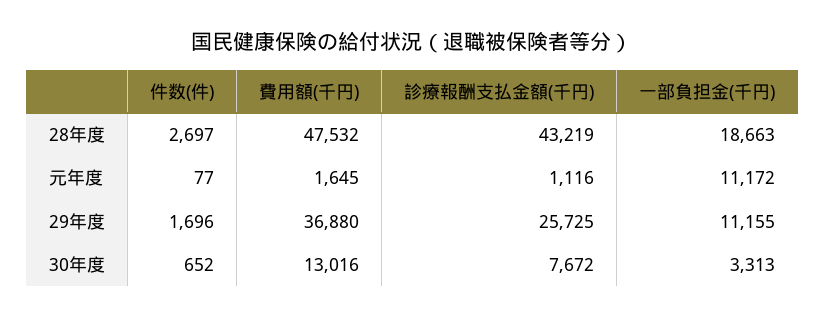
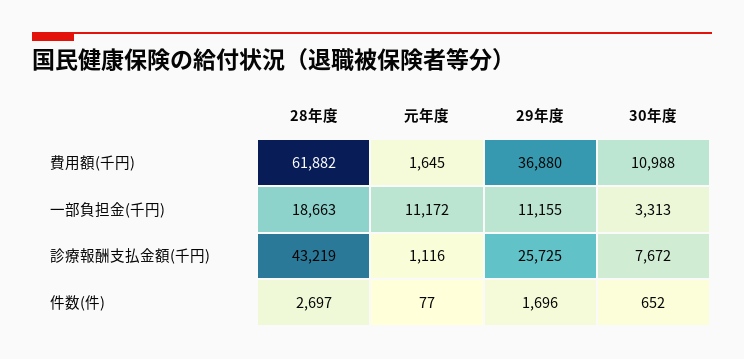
費用額(千円), 28年度: 47532 -> 61882
費用額(千円), 30年度: 13016 -> 10988

